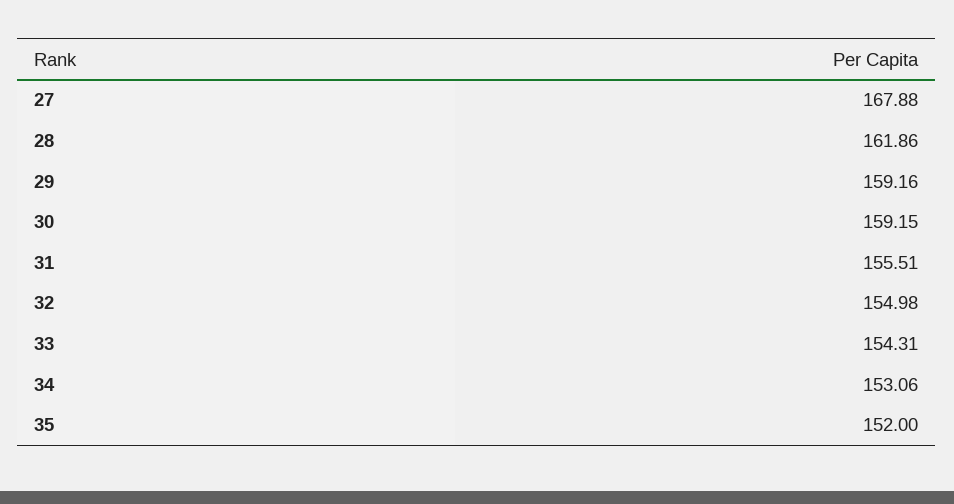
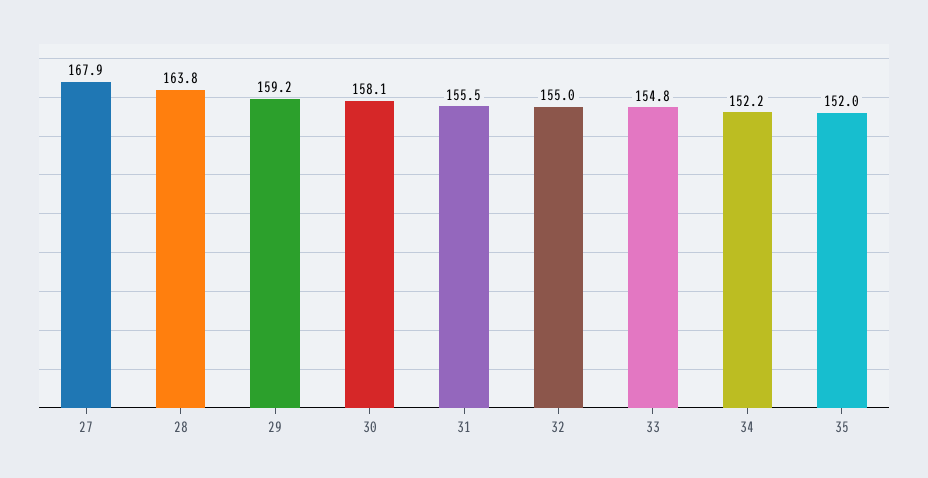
28: 161.86 -> 163.8
30: 159.15 -> 158.1
33: 154.31 -> 154.8
34: 153.06 -> 152.2

